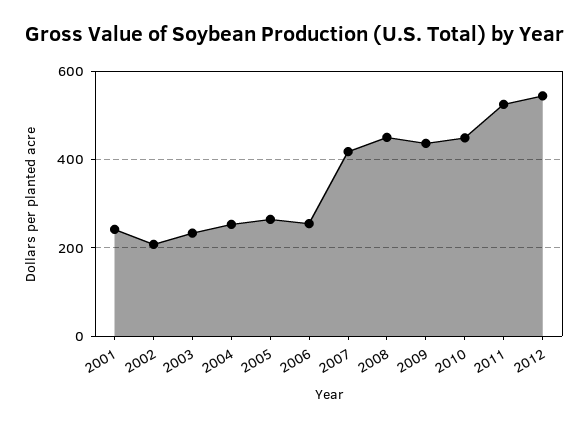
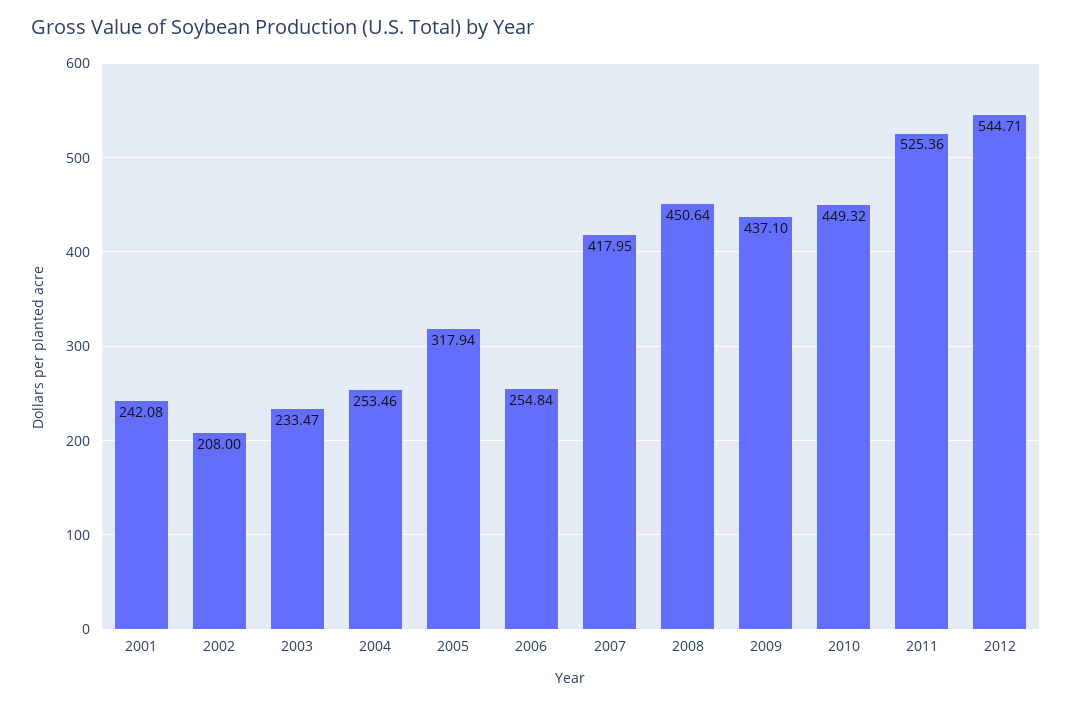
2005: 260 -> 317.94

